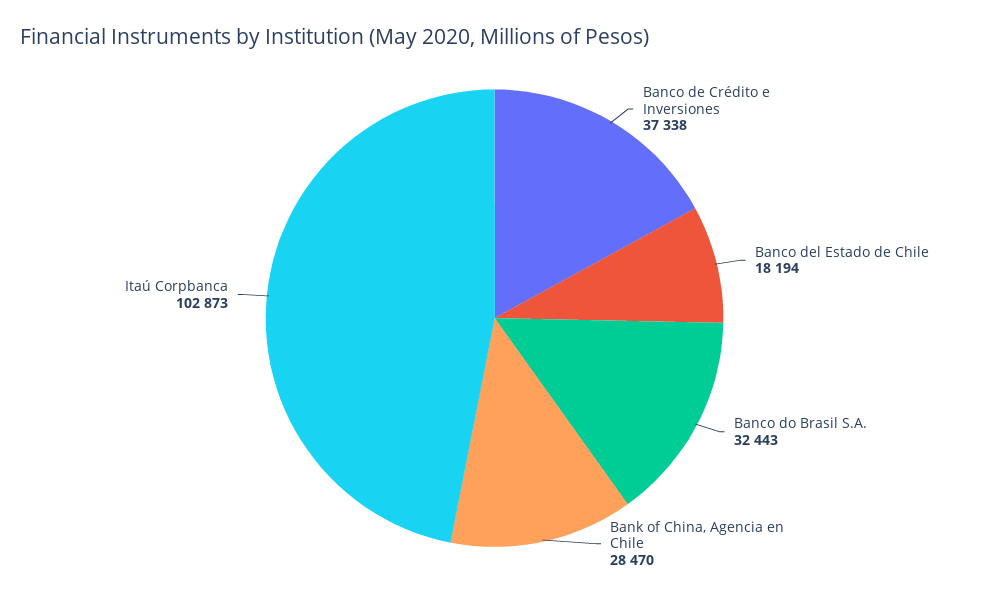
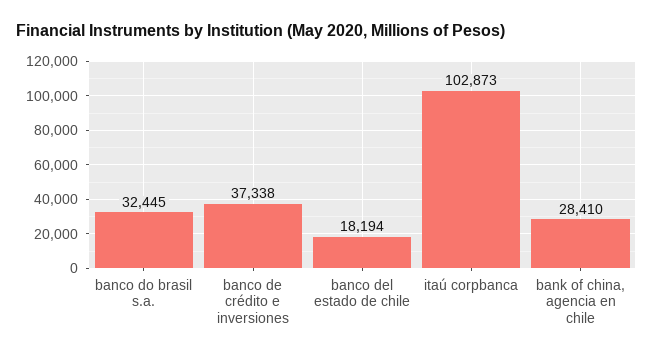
Banco do Brasil S.A.: 32443 -> 32445
Bank of China, Agencia en Chile: 28470 -> 28410

